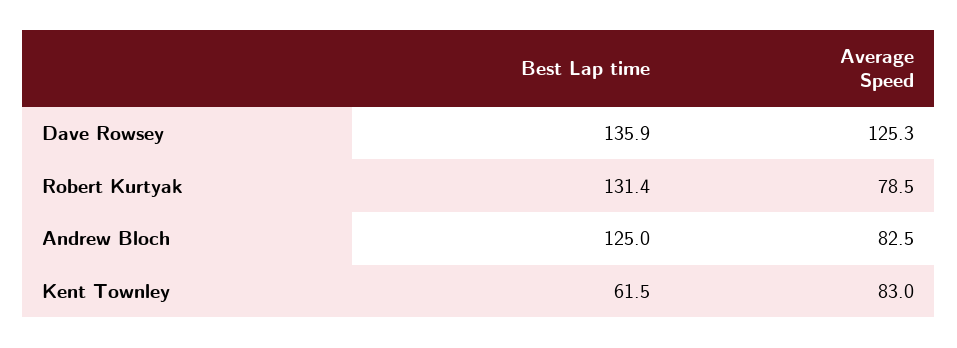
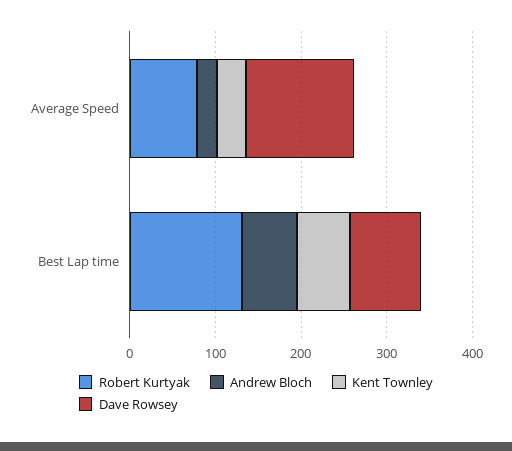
Dave Rowsey, Best Lap time: 135.9 -> 80
Andrew Bloch, Best Lap time: 125 -> 60
Andrew Bloch, Average Speed: 82.5 -> 20
Kent Townley, Average Speed: 83 -> 40

